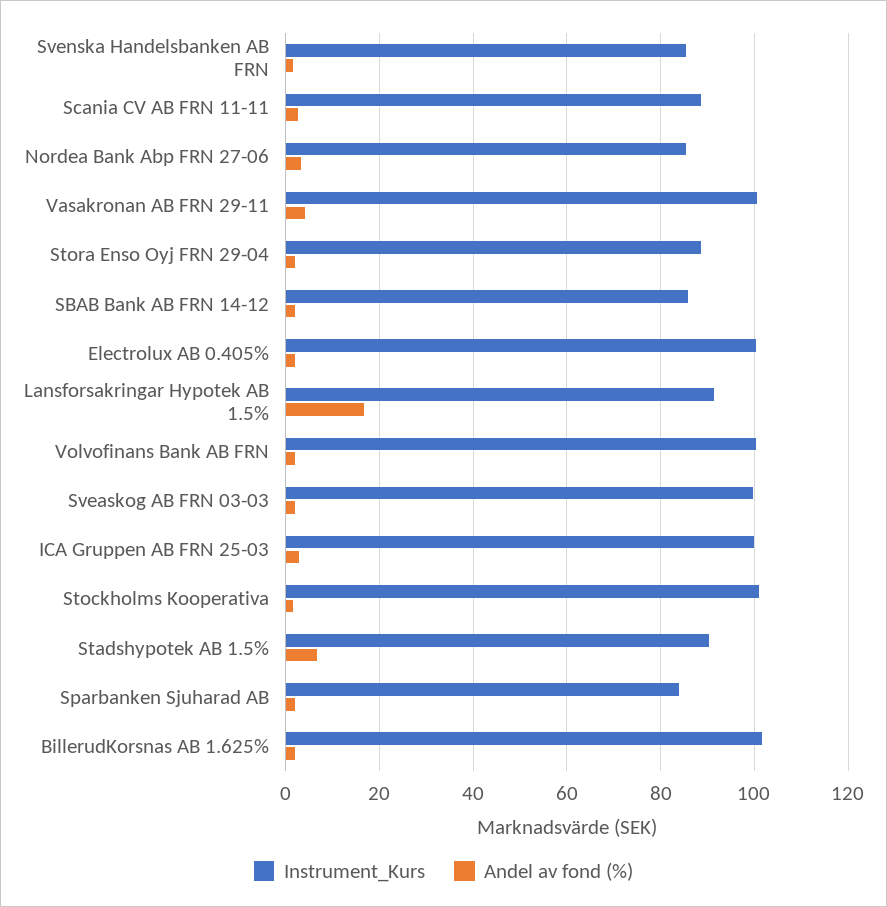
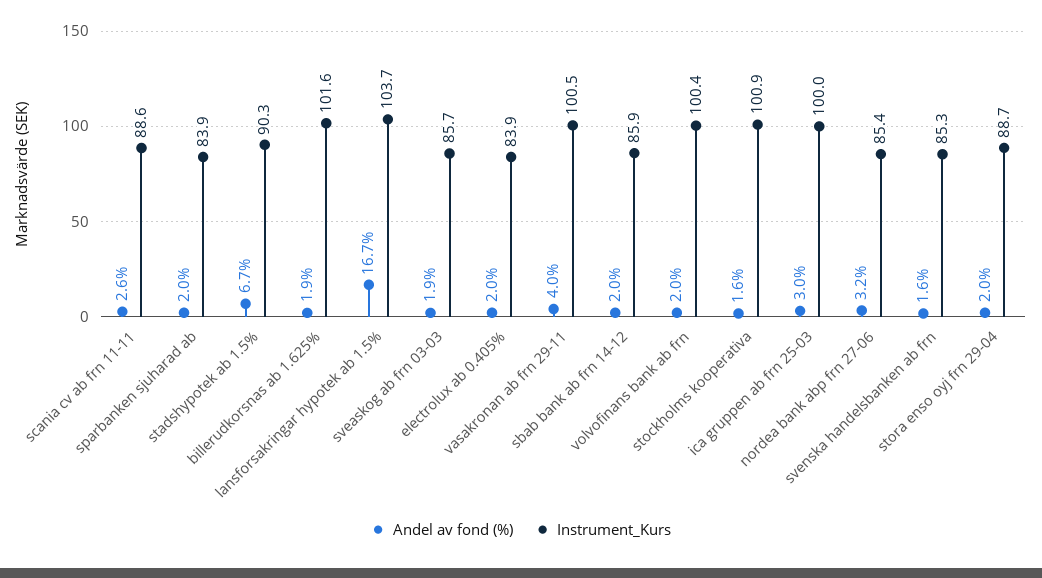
Instrument_Kurs, Electrolux AB 0.405%: 100 -> 83.9
Instrument_Kurs, Lansforsakringar Hypotek AB 1.5%: 92 -> 103.7
Instrument_Kurs, Sveaskog AB FRN 03-03: 100 -> 85.7

